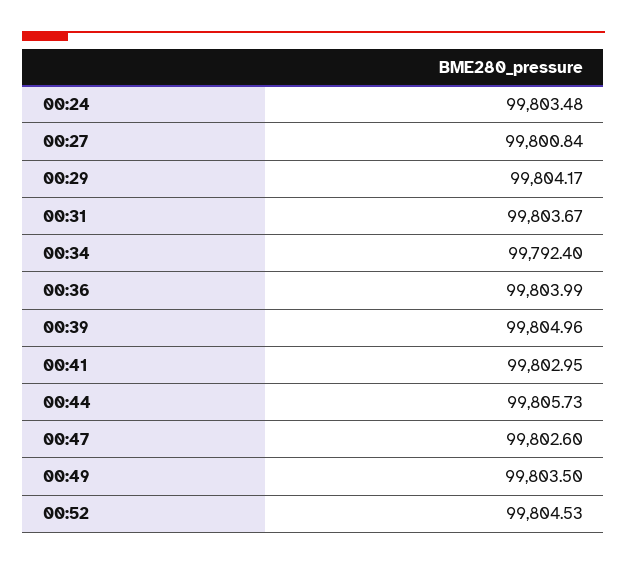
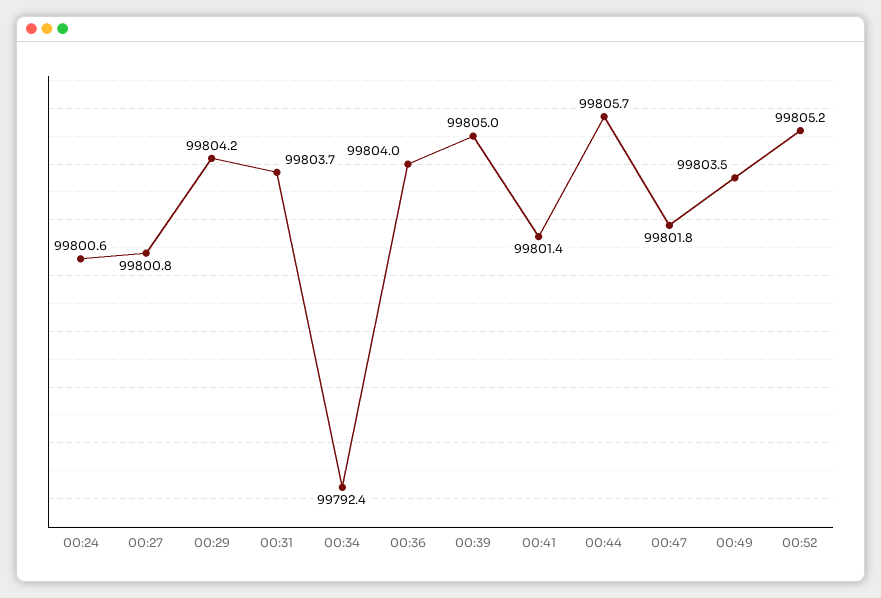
00:24: 99803.48 -> 99800.6
00:41: 99802.95 -> 99801.4
00:47: 99802.6 -> 99801.8
00:52: 99804.53 -> 99805.2

